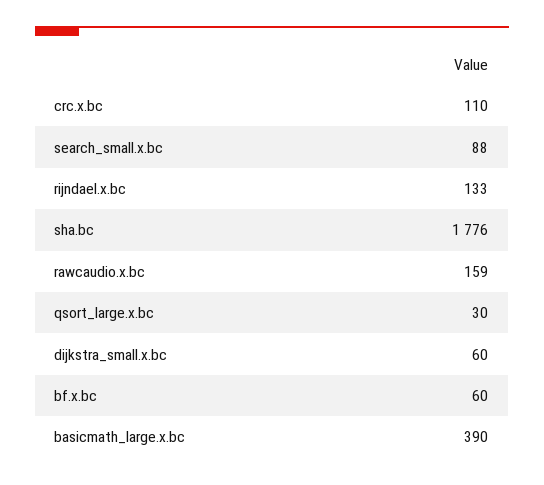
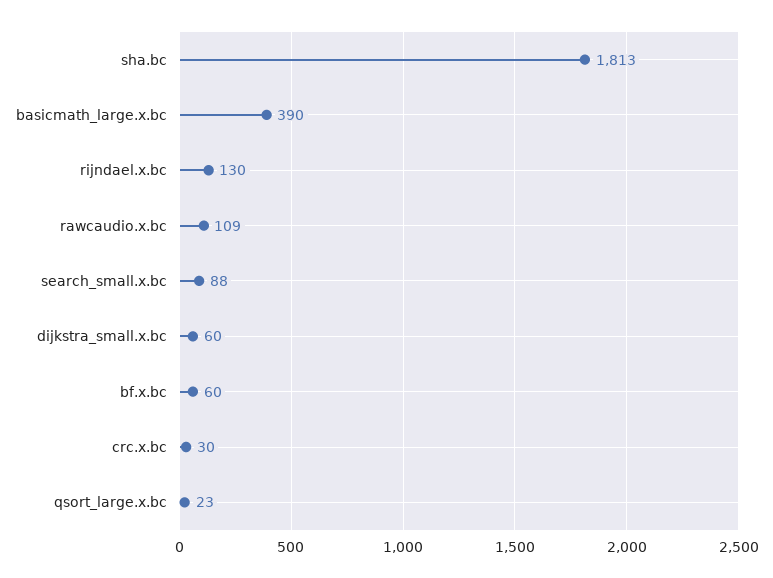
crc.x.bc: 110 -> 30
rijndael.x.bc: 133 -> 130
sha.bc: 1776 -> 1813
rawcaudio.x.bc: 159 -> 109
qsort_large.x.bc: 30 -> 23

